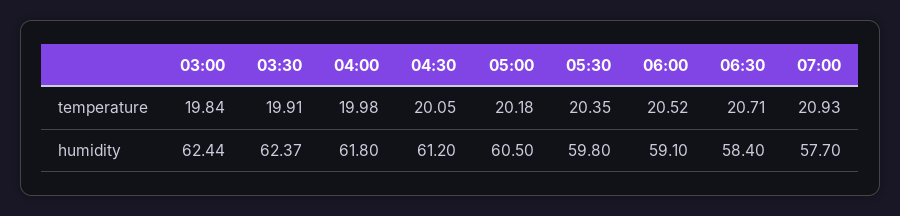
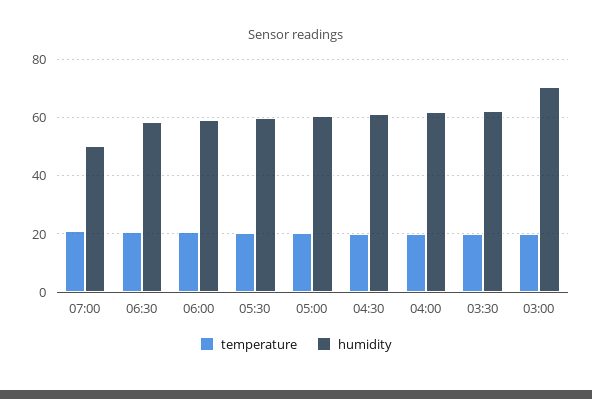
humidity, 03:00: 62.44 -> 70
humidity, 07:00: 57.7 -> 50

